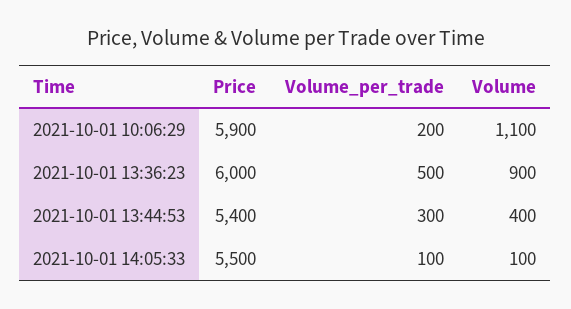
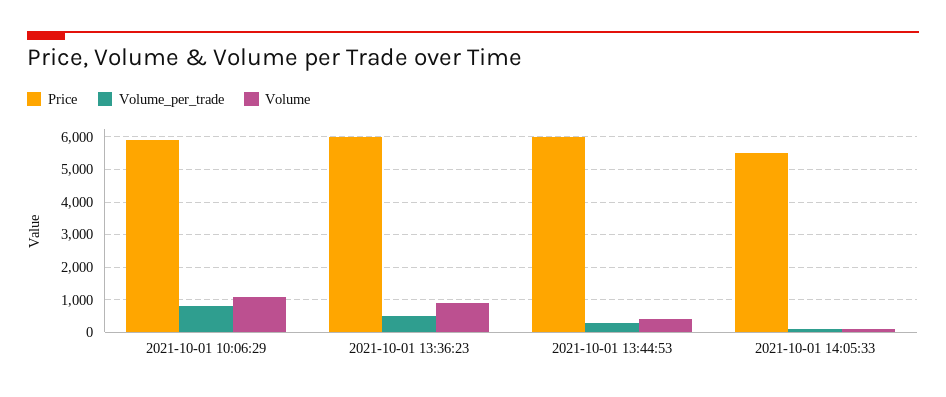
Volume_per_trade, 2021-10-01 10:06:29: 200 -> 800
Price, 2021-10-01 13:44:53: 5400 -> 6000

